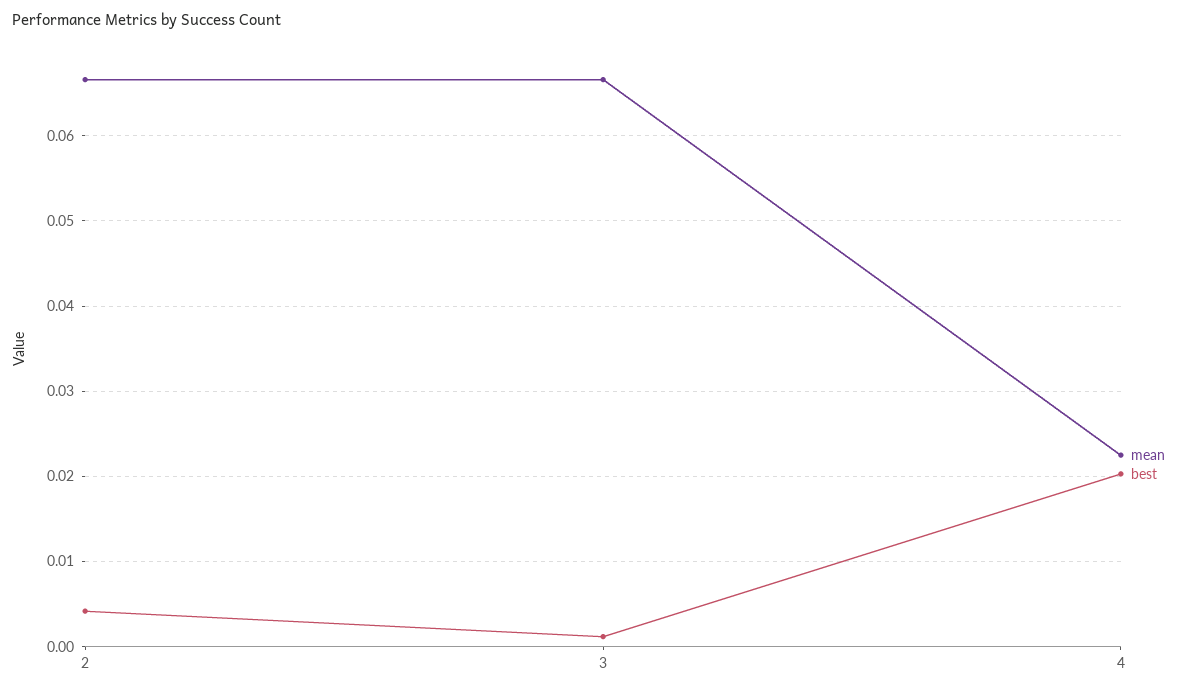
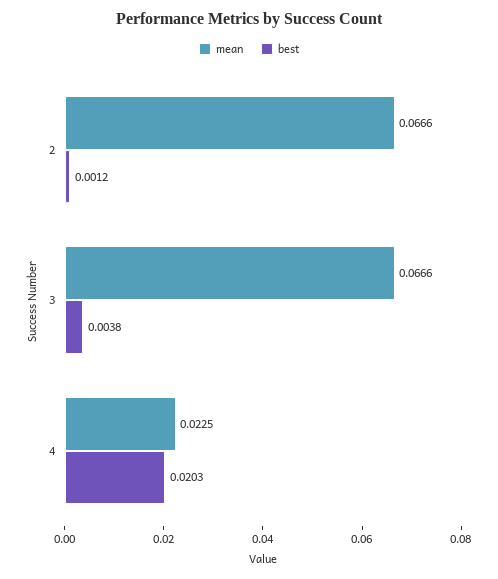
best, 2: 0.004 -> 0.0012
best, 3: 0.001 -> 0.0038

